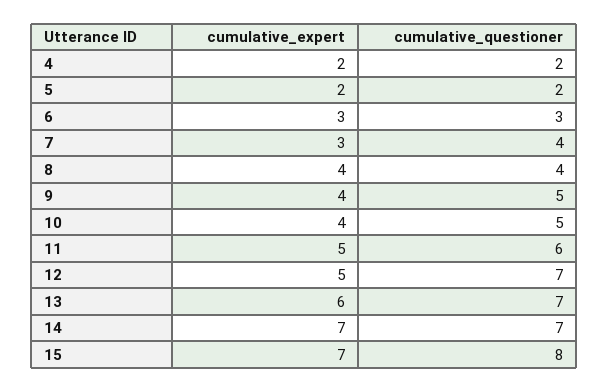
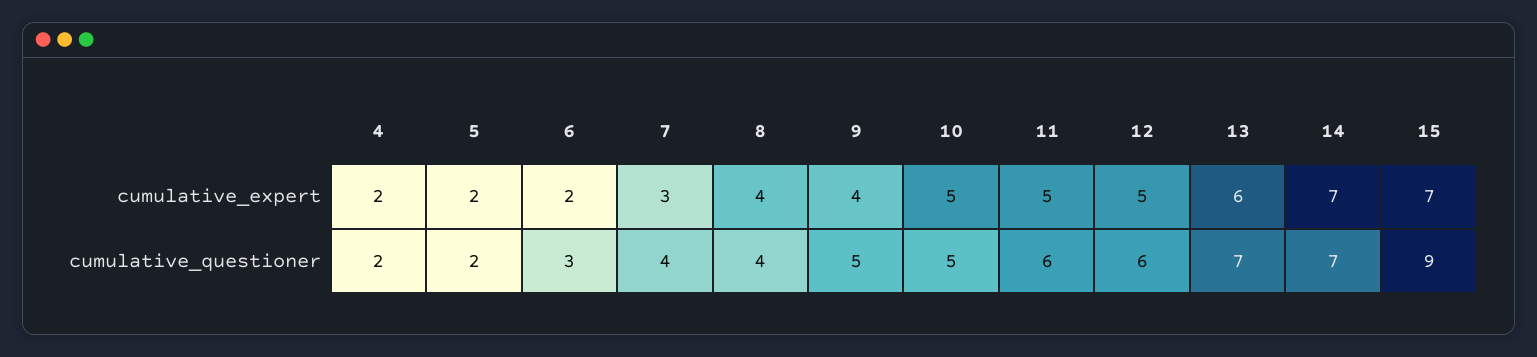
cumulative_expert, 6: 3 -> 2
cumulative_expert, 10: 4 -> 5
cumulative_questioner, 12: 7 -> 6
cumulative_questioner, 15: 8 -> 9

